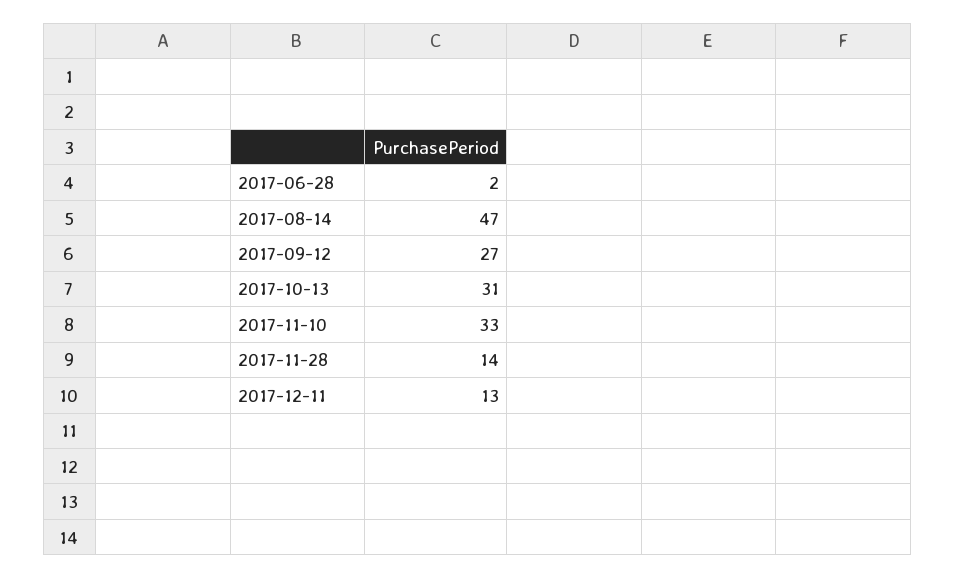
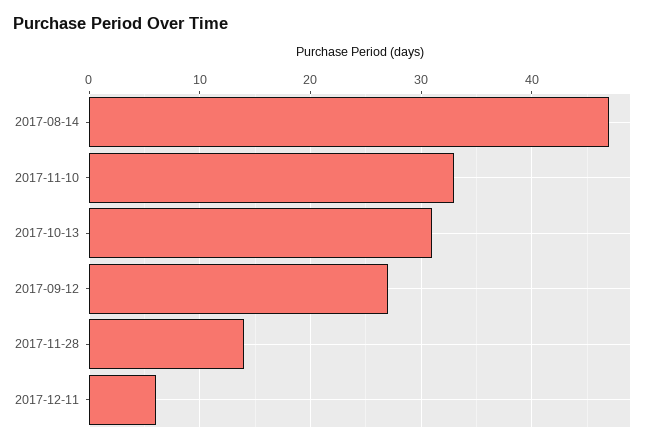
2017-06-28: 2 -> none
2017-12-11: 13 -> 6

